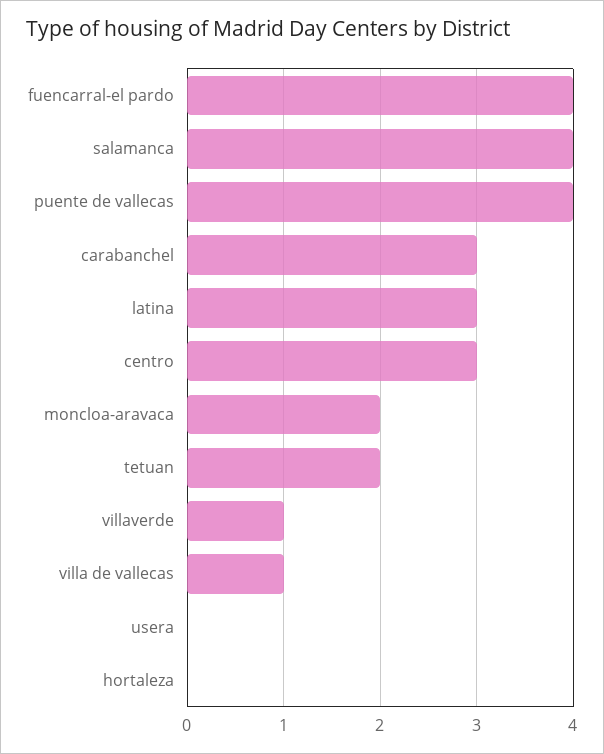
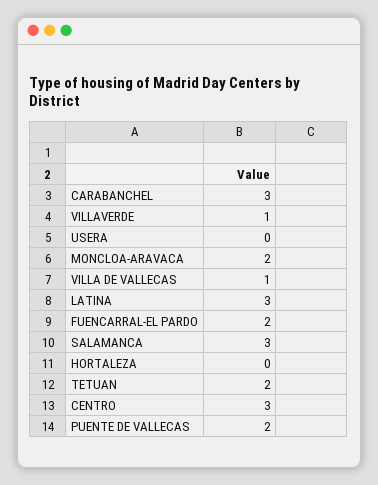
fuencarral-el pardo: 4 -> 2
salamanca: 4 -> 3
puente de vallecas: 4 -> 2

